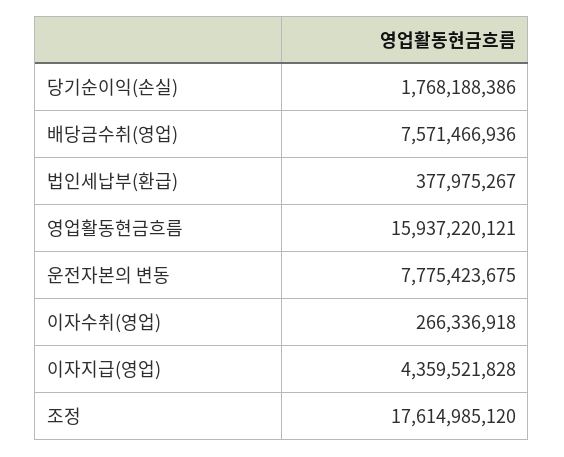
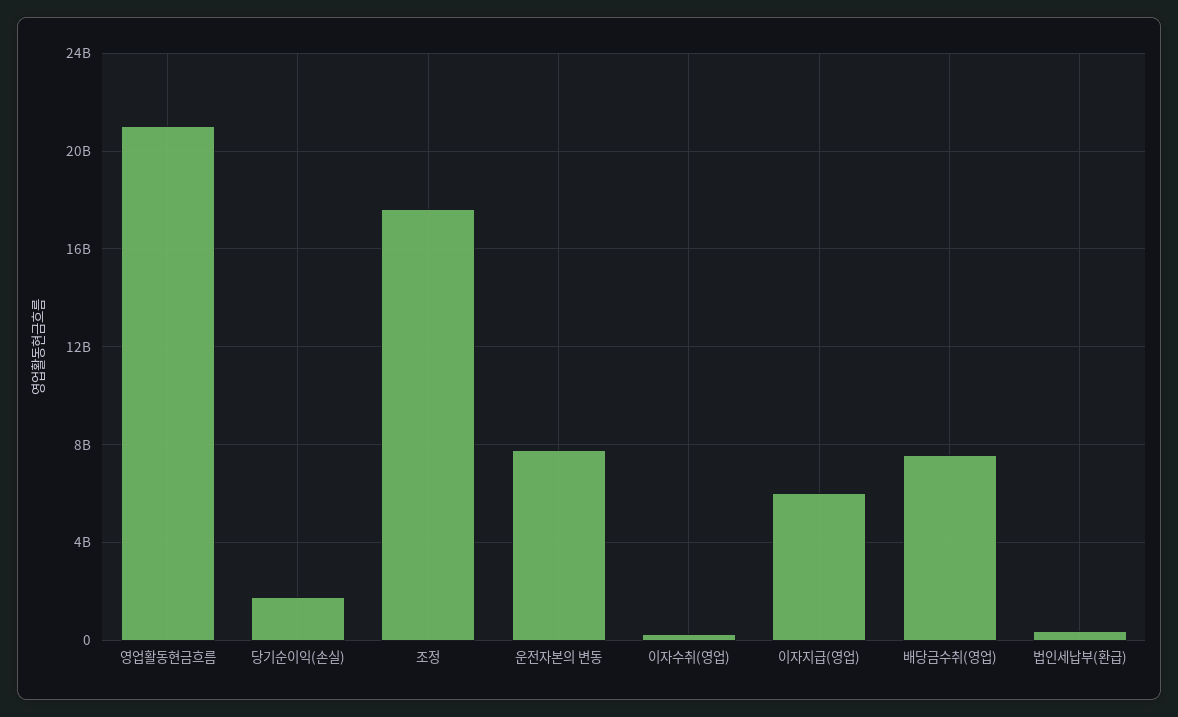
영업활동현금흐름: 15937220121 -> 21000000000
이자지급(영업): 4359521828 -> 6000000000

